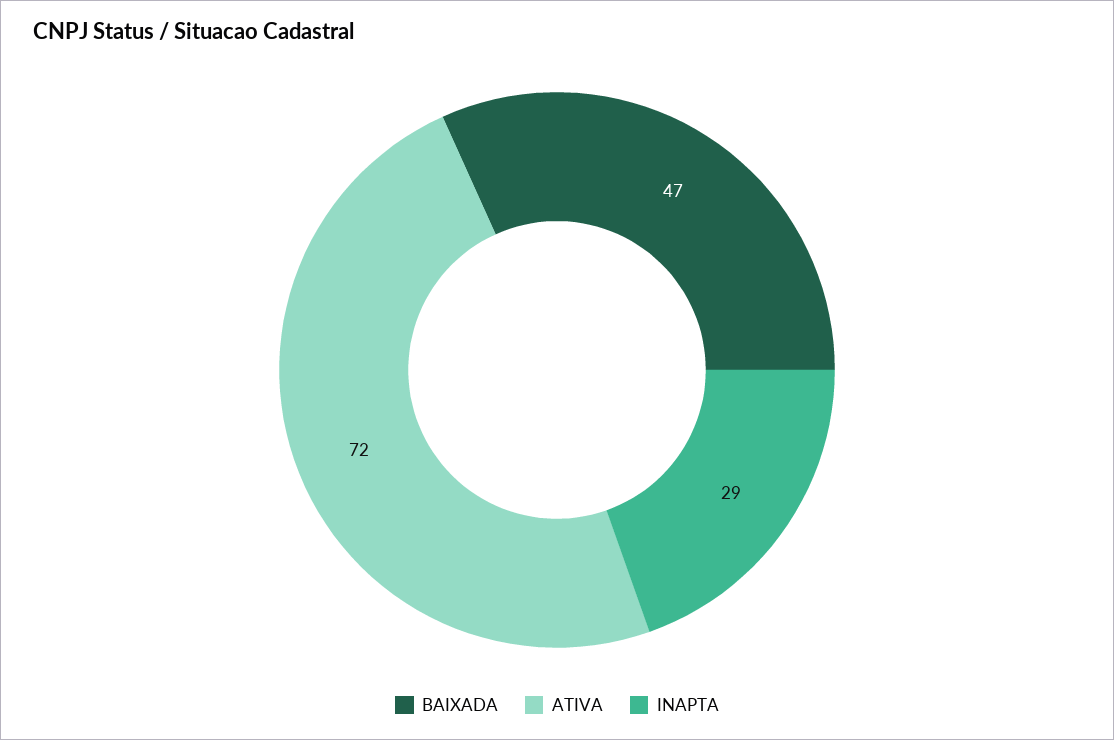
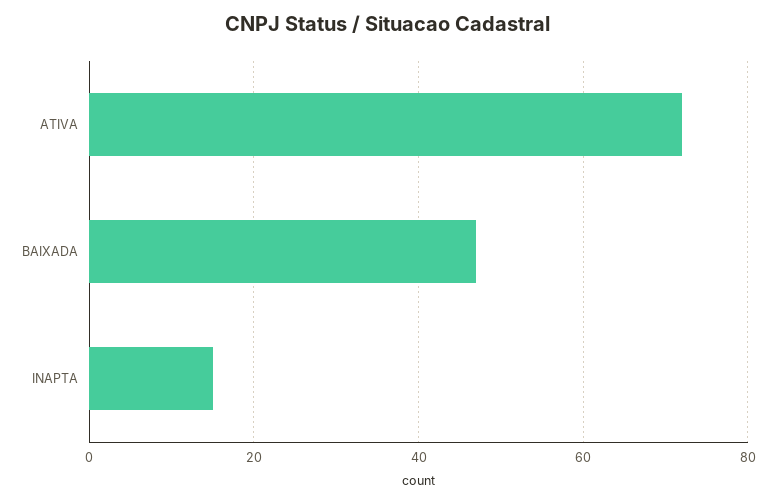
INAPTA: 29 -> 15

